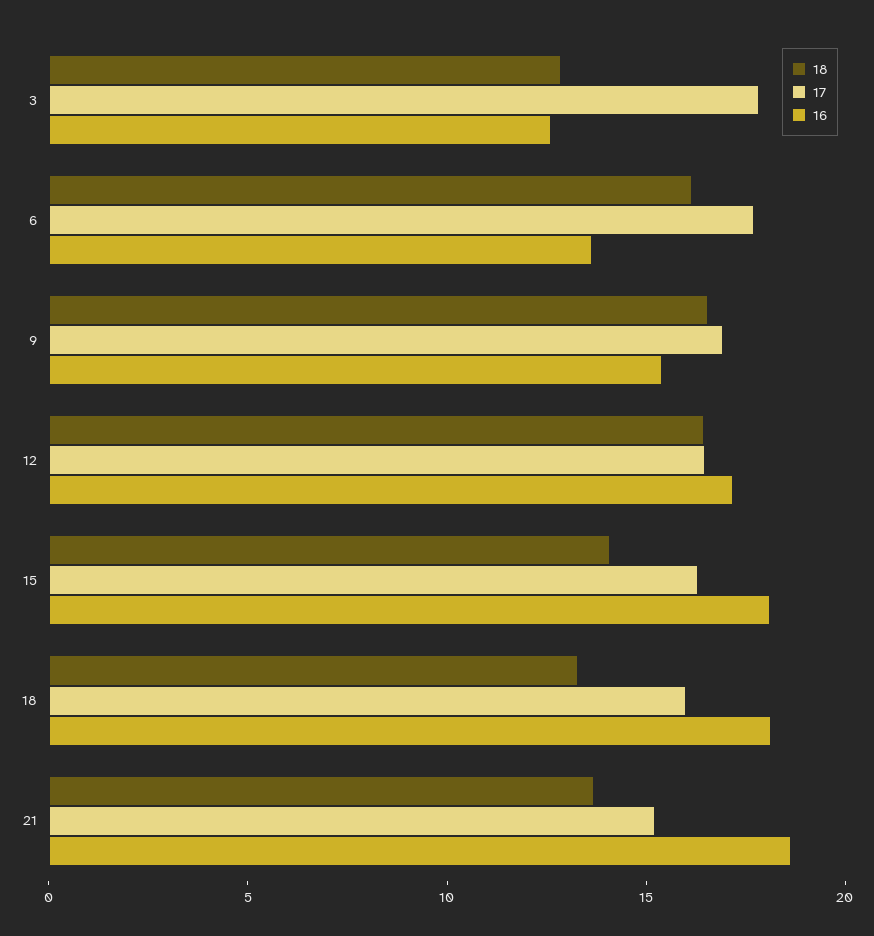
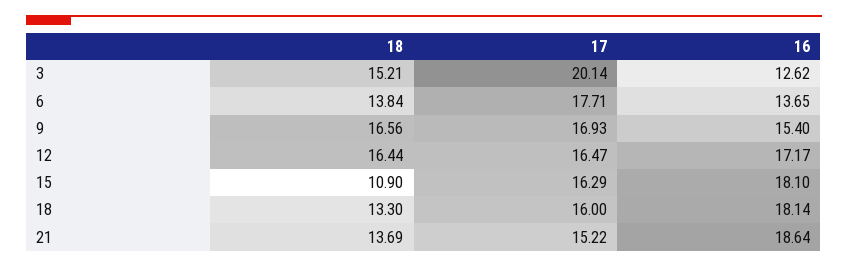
18, 3: 13 -> 15.21
17, 3: 18 -> 20.14
18, 6: 16 -> 13.84
18, 15: 14 -> 10.9

